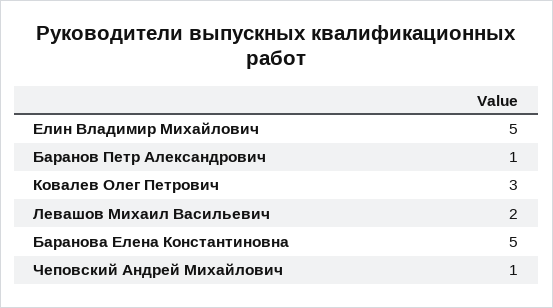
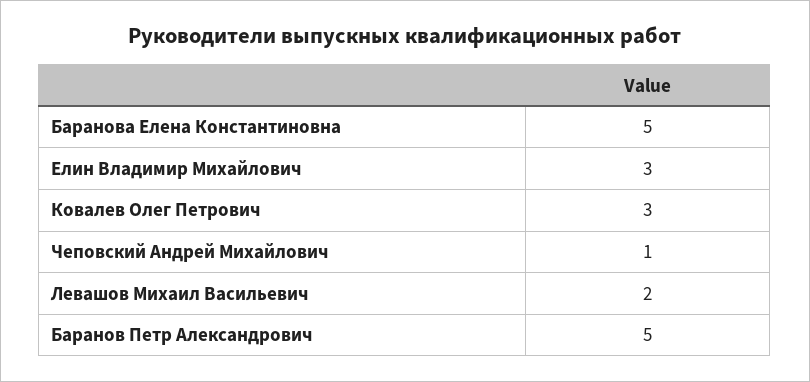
Елин Владимир Михайлович: 5 -> 3
Баранов Петр Александрович: 1 -> 5

